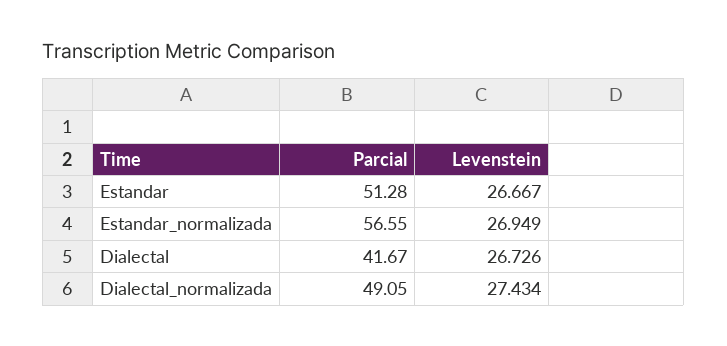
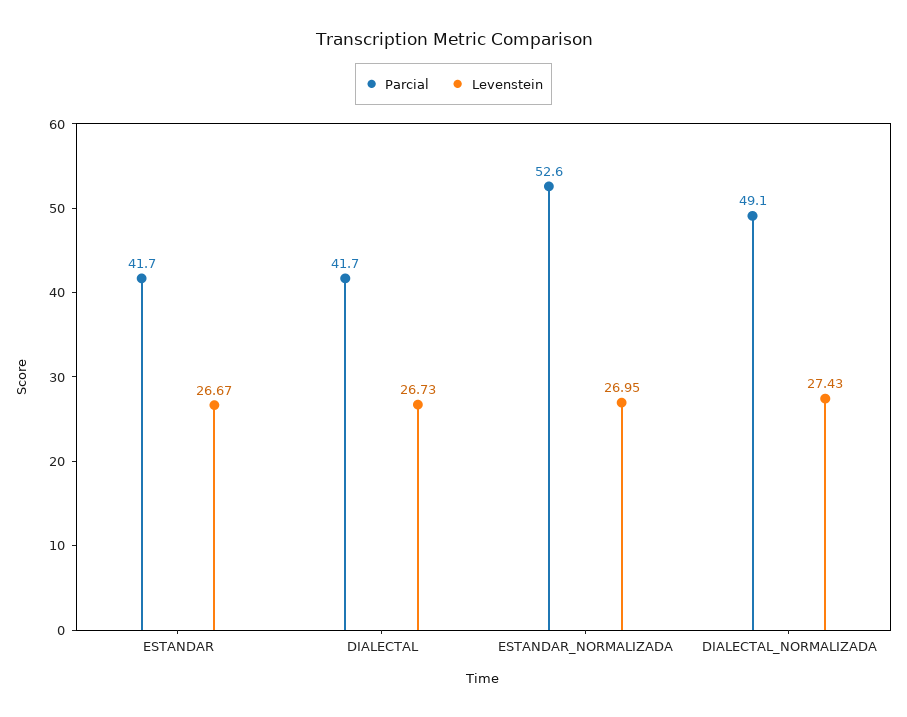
Parcial, Estandar: 51.28 -> 41.7
Parcial, Estandar_normalizada: 56.55 -> 52.6

